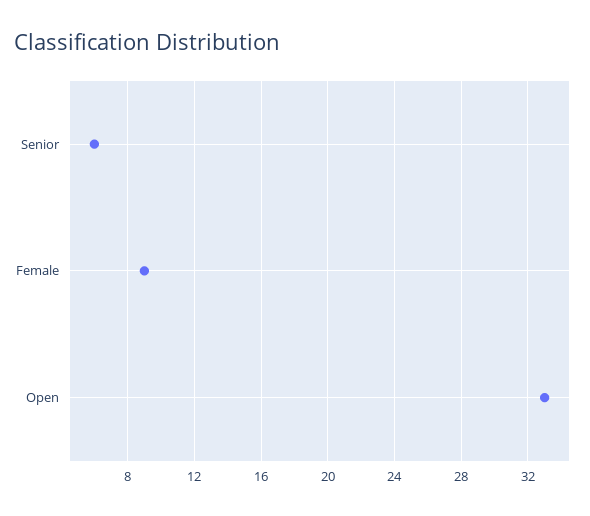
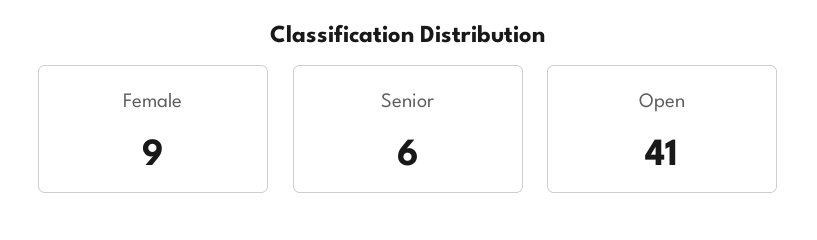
Open: 33 -> 41

